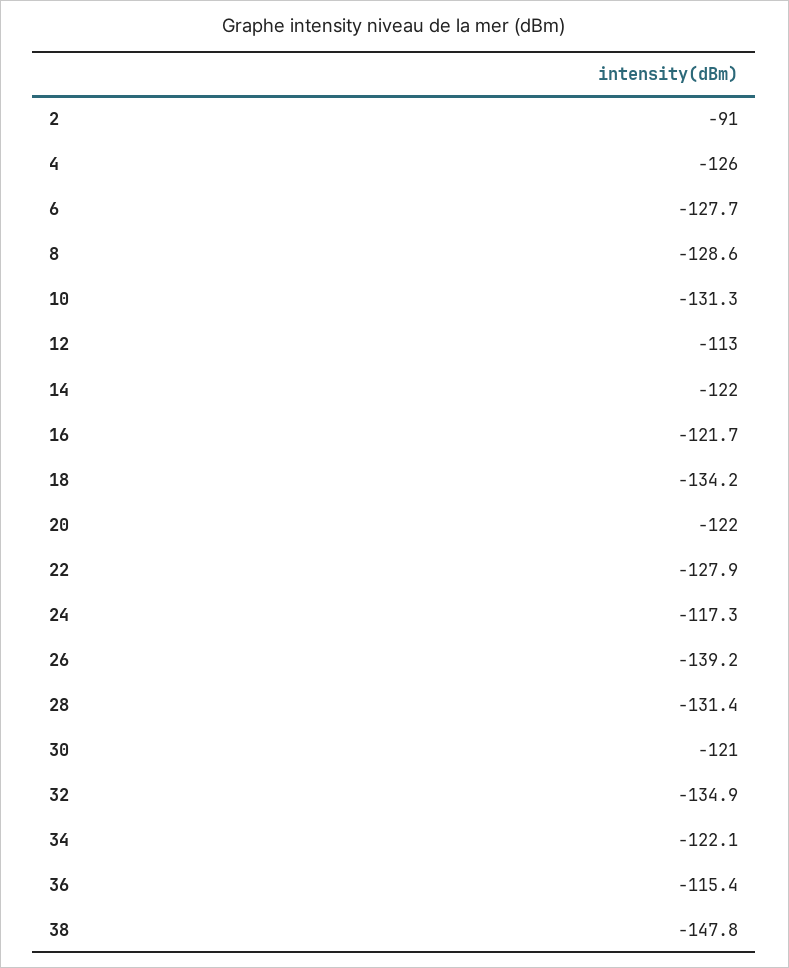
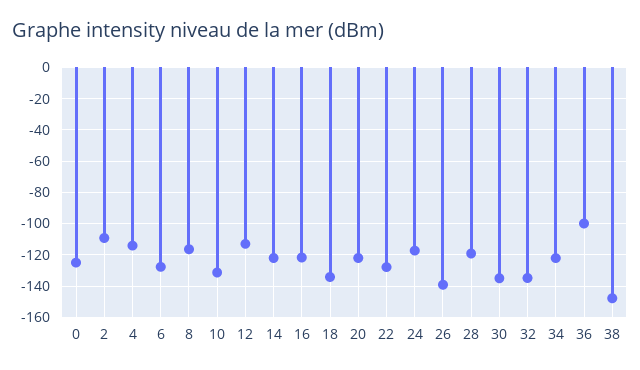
2: -91 -> -110
4: -126 -> -115
8: -128.6 -> -115
28: -131.4 -> -120
30: -121 -> -135
36: -115.4 -> -100
0: none -> -125

